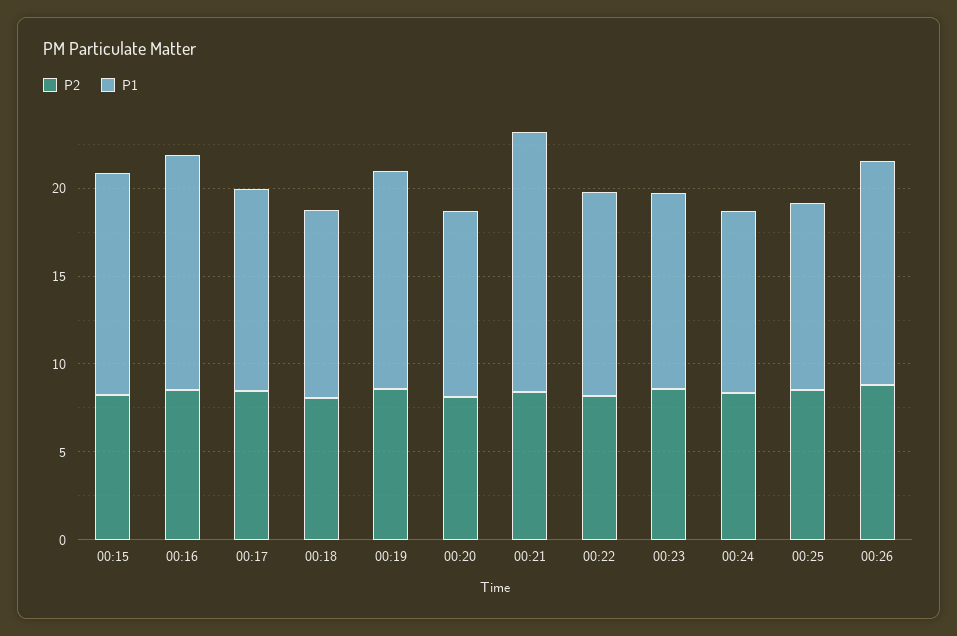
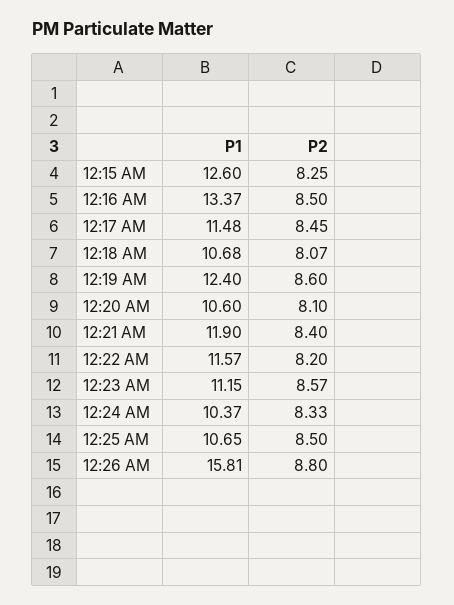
P1, 00:21: 15 -> 11.9
P1, 00:26: 13 -> 15.81

